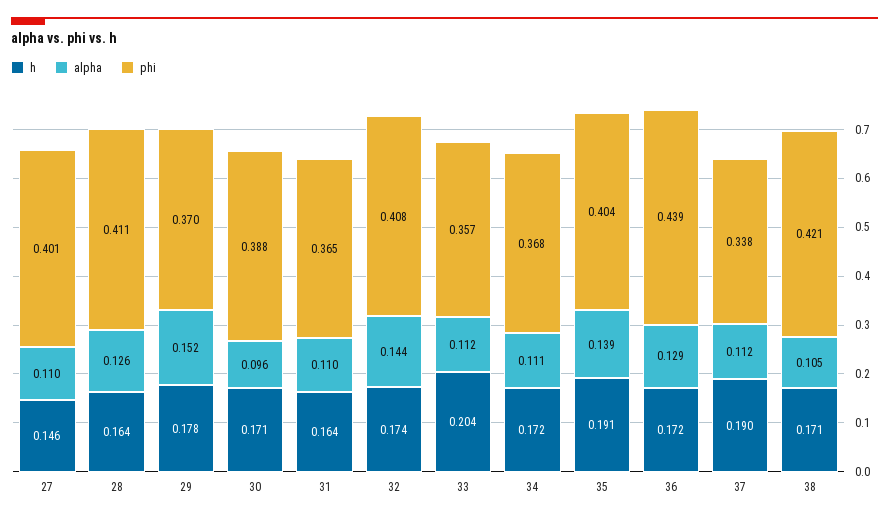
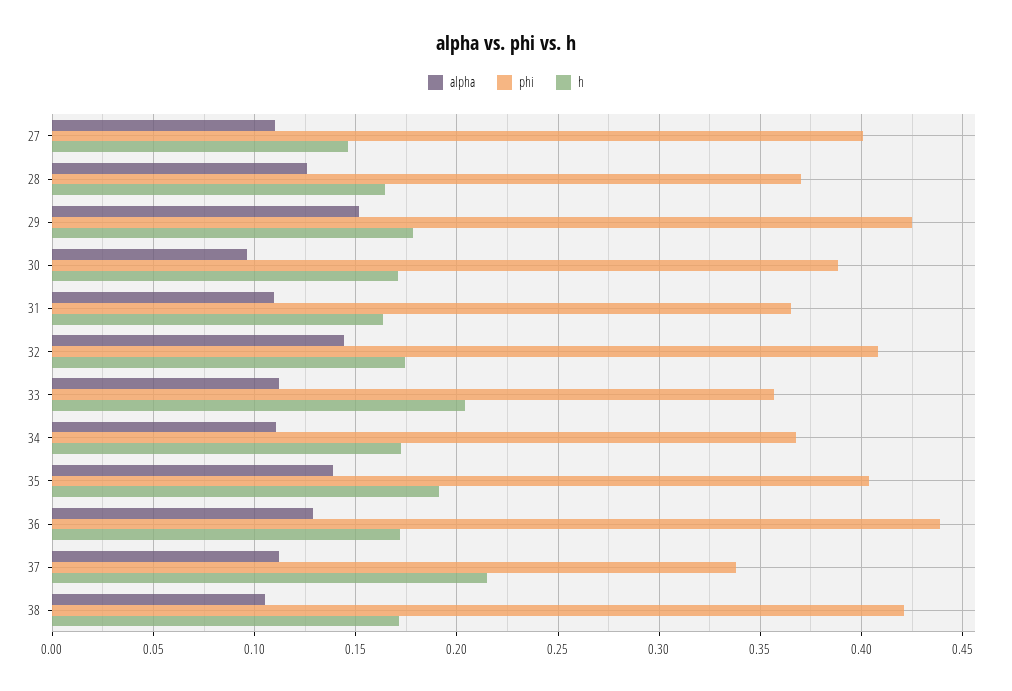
phi, 28: 0.411 -> 0.37
phi, 29: 0.37 -> 0.425
h, 37: 0.19 -> 0.215

